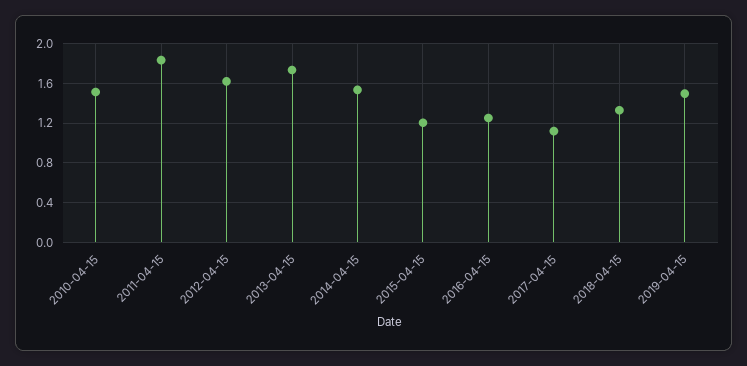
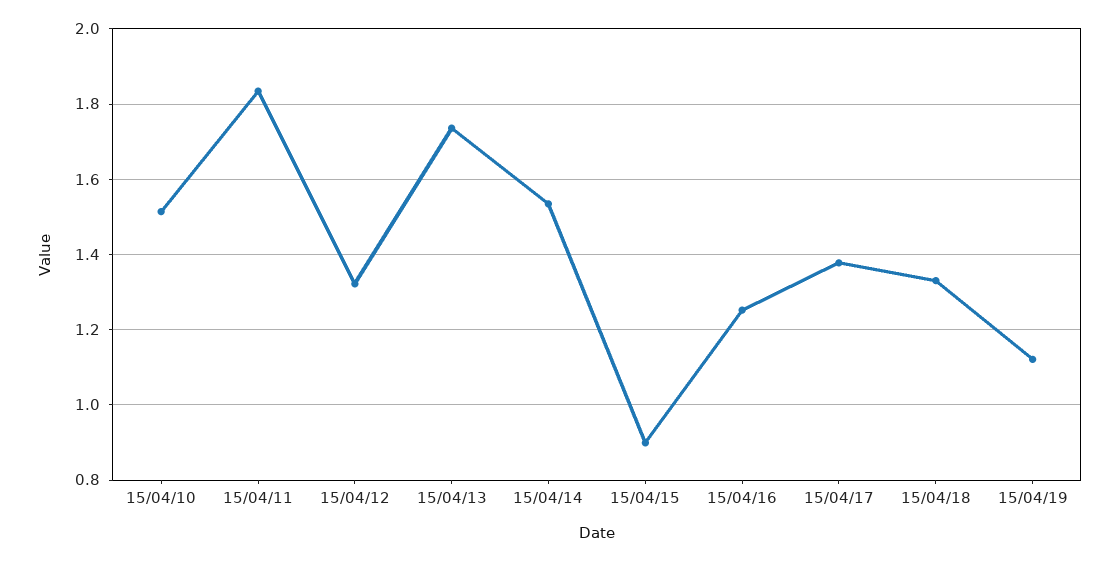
2012-04-15: 1.6 -> 1.32
2015-04-15: 1.2 -> 0.9
2017-04-15: 1.1 -> 1.38
2019-04-15: 1.5 -> 1.12

